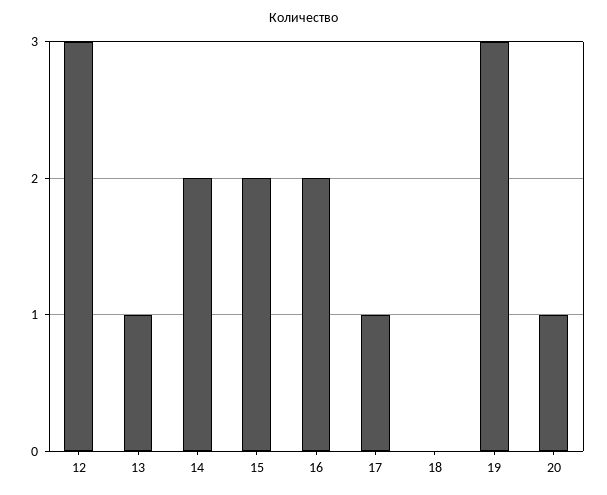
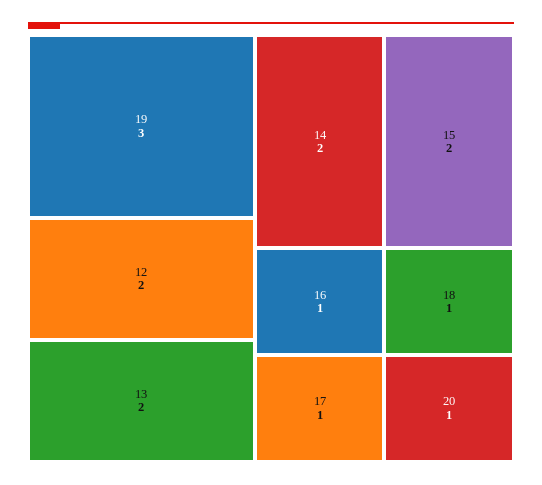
12: 3 -> 2
13: 1 -> 2
16: 2 -> 1
18: 0 -> 1

